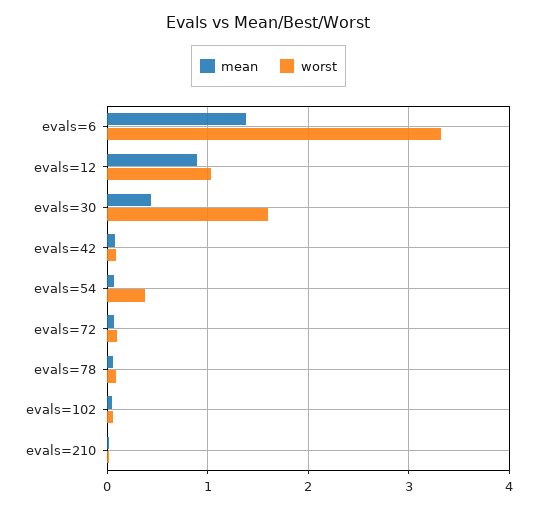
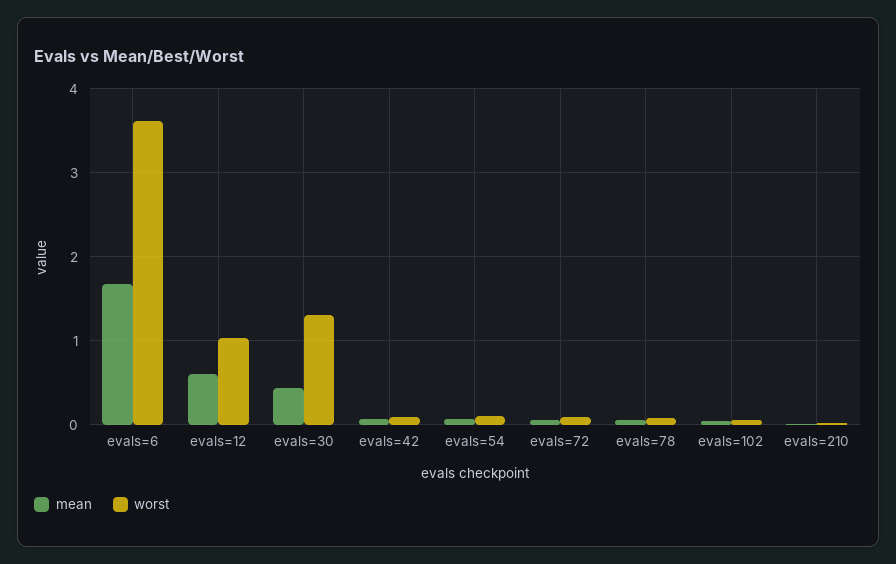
mean, evals=6: 1.4 -> 1.7
worst, evals=6: 3.3 -> 3.6
mean, evals=12: 0.9 -> 0.6
worst, evals=30: 1.6 -> 1.3
worst, evals=54: 0.4 -> 0.1

